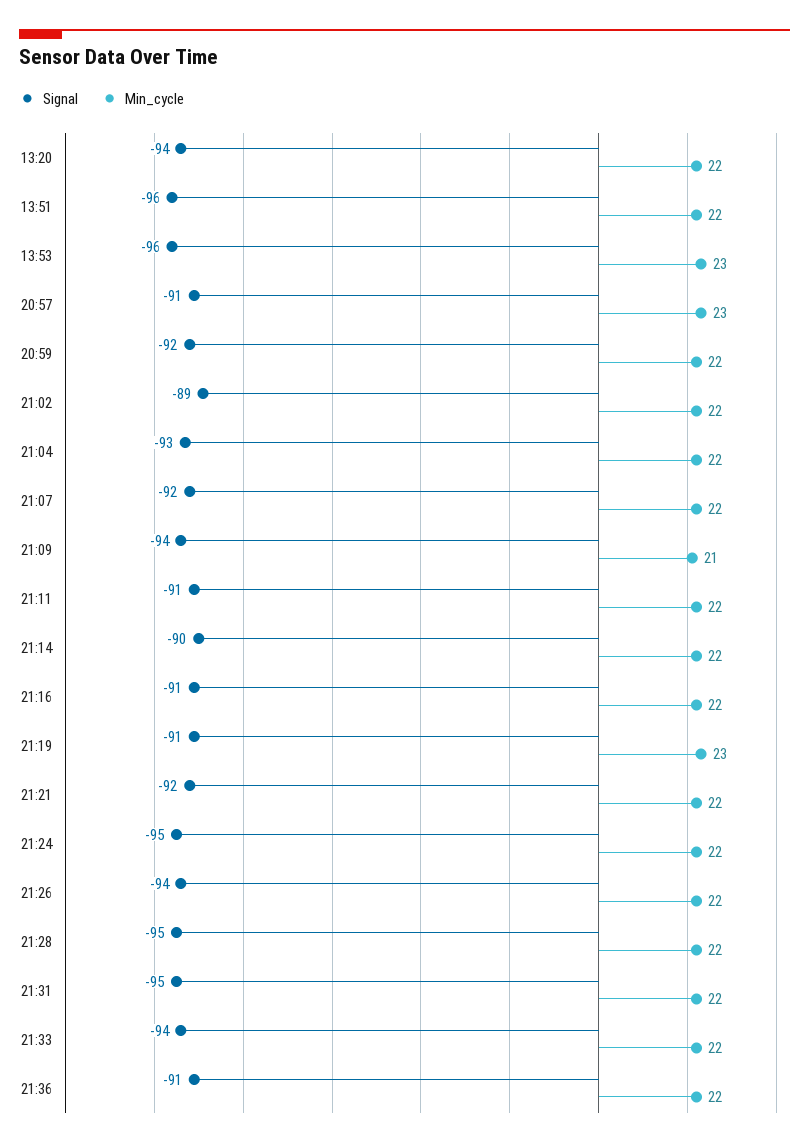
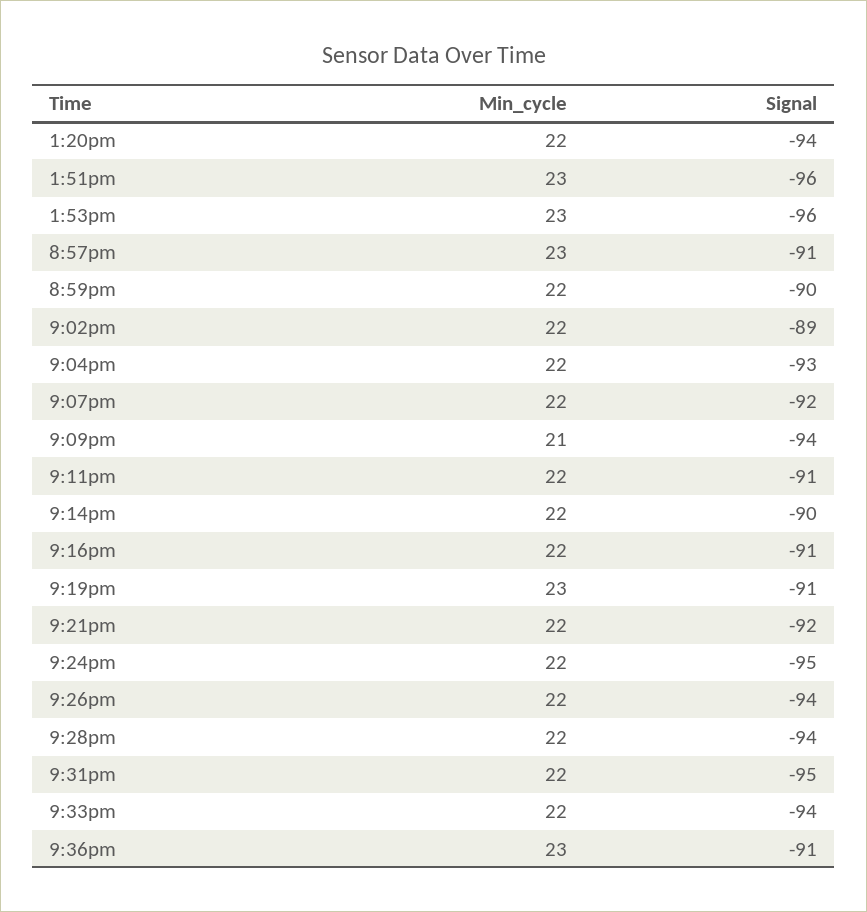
Min_cycle, 13:51: 22 -> 23
Signal, 20:59: -92 -> -90
Signal, 21:28: -95 -> -94
Min_cycle, 21:36: 22 -> 23

